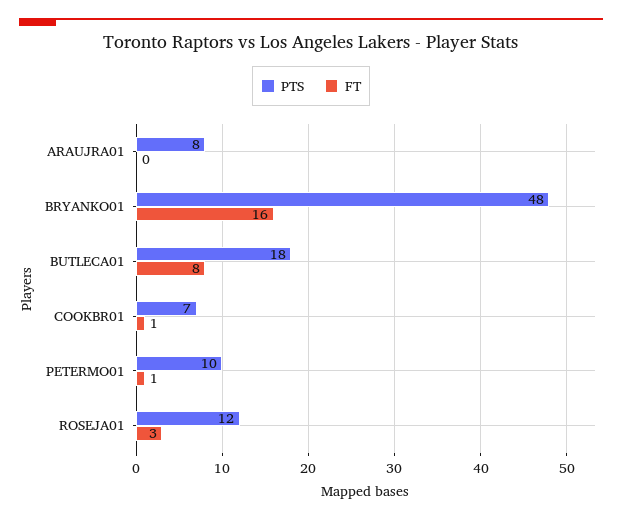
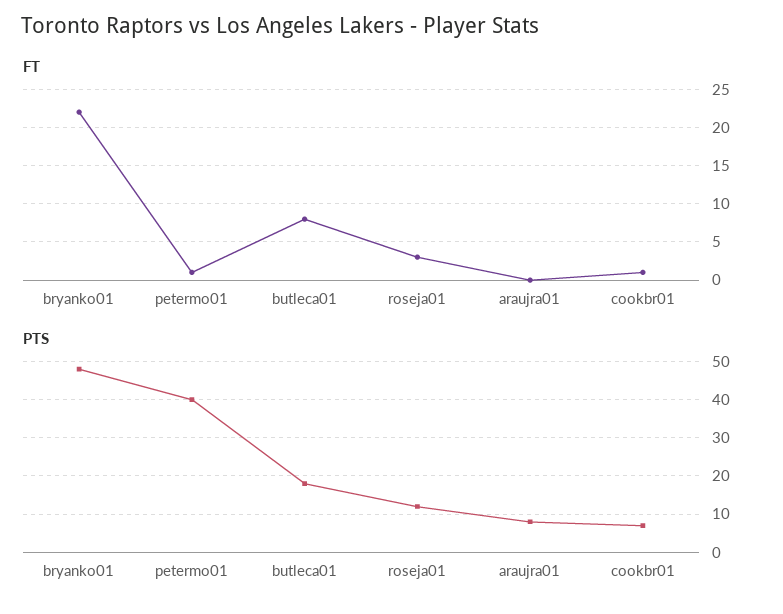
FT, BRYANKO01: 16 -> 22
PTS, PETERMO01: 10 -> 40

